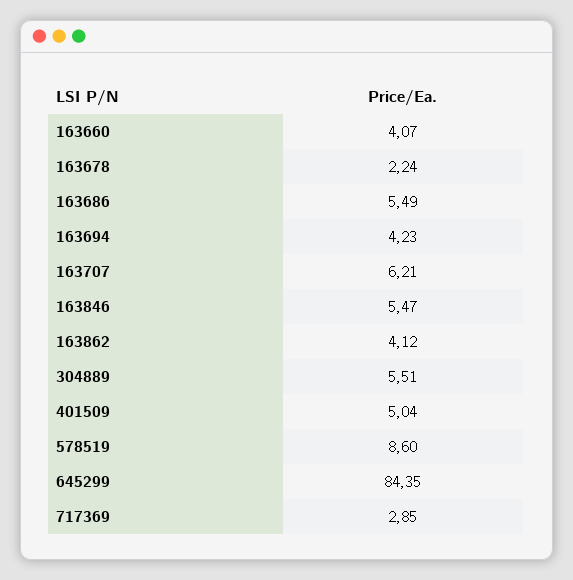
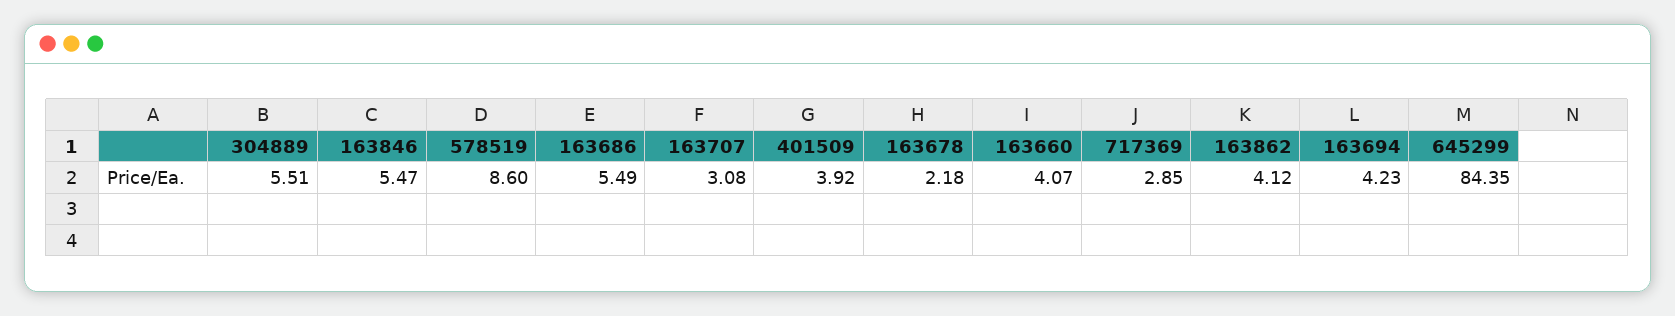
163678: 2.24 -> 2.18
163707: 6.21 -> 3.08
401509: 5.04 -> 3.92

